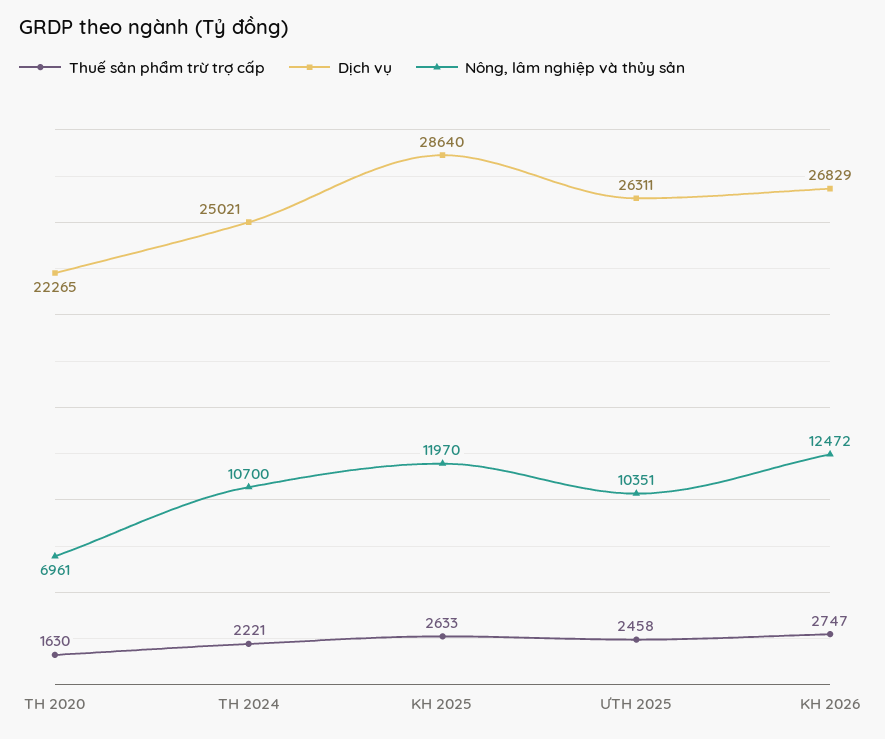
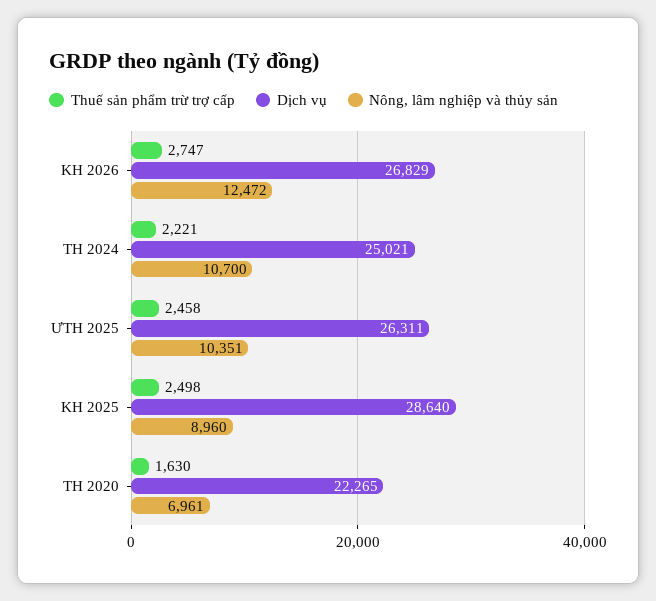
Thuế sản phẩm trừ trợ cấp, KH 2025: 2633 -> 2498
Nông, lâm nghiệp và thủy sản, KH 2025: 11970 -> 8960

